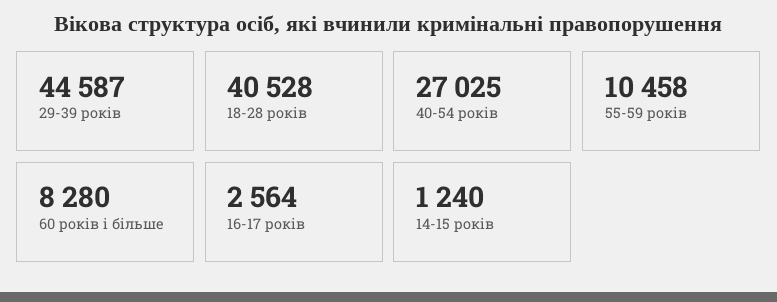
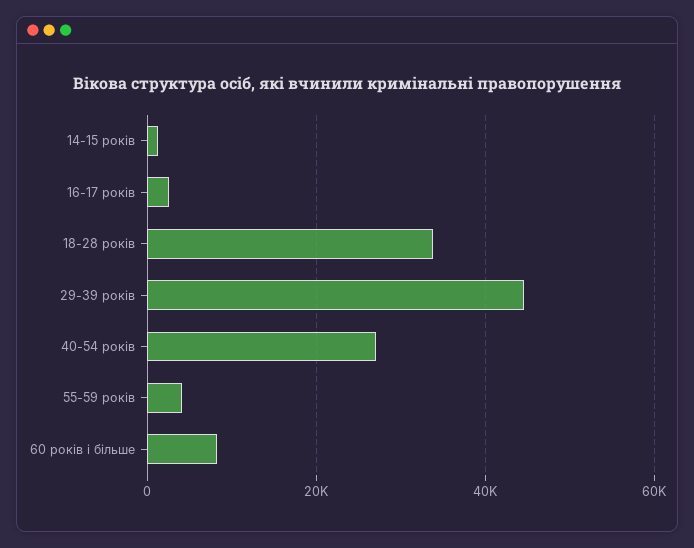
18-28 років: 40528 -> 34000
55-59 років: 10458 -> 4000

